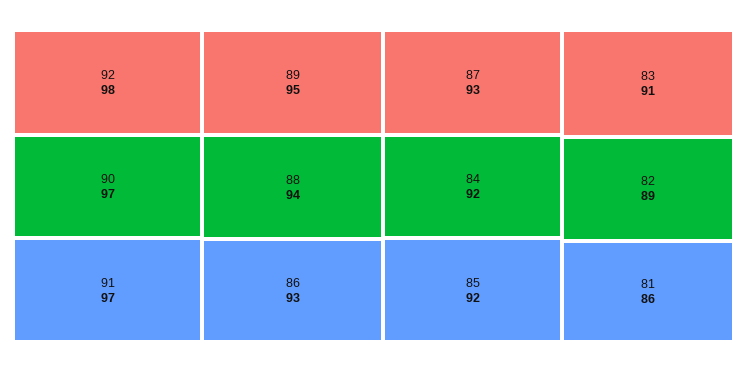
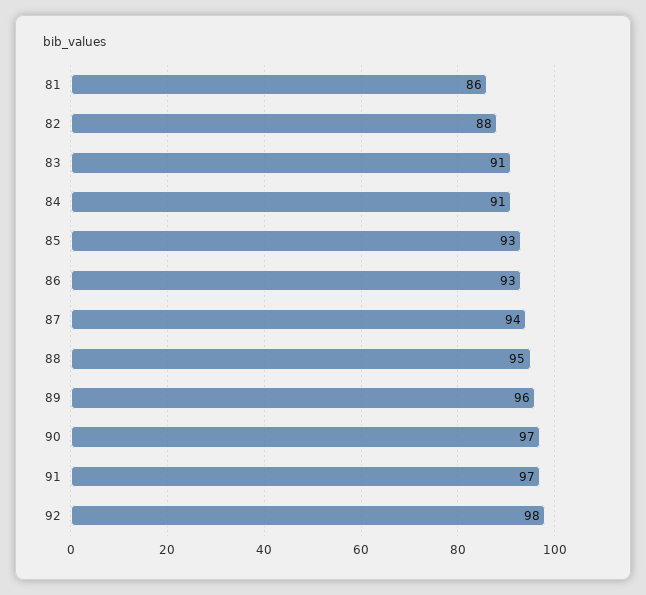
89: 95 -> 96
88: 94 -> 95
87: 93 -> 94
84: 92 -> 91
85: 92 -> 93
82: 89 -> 88

